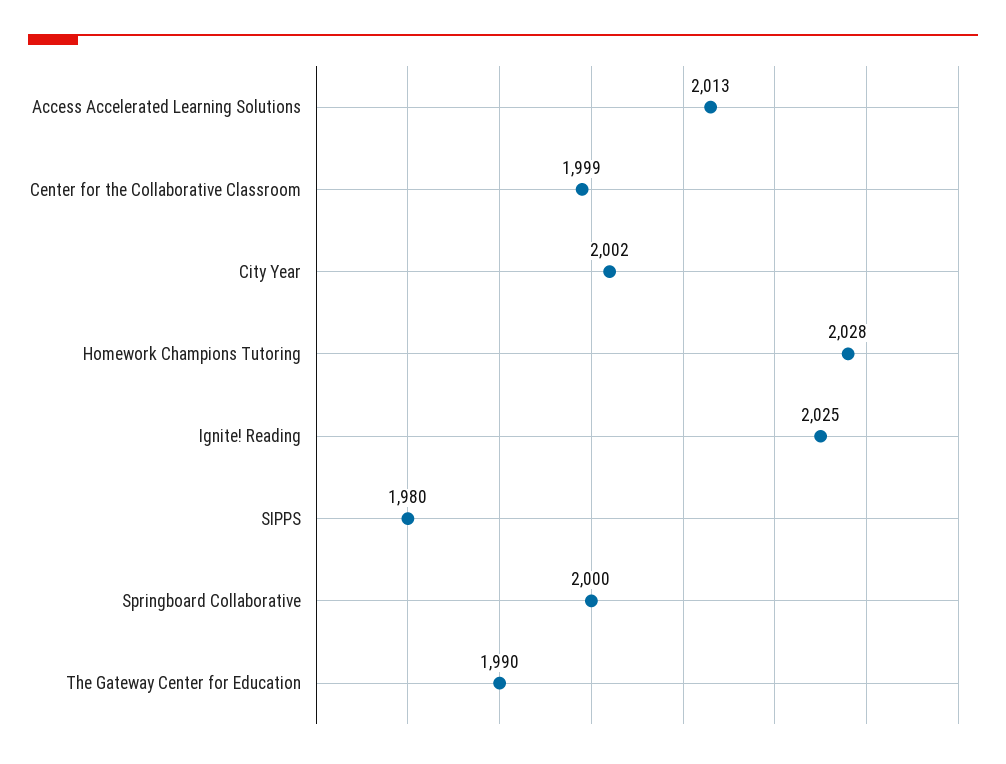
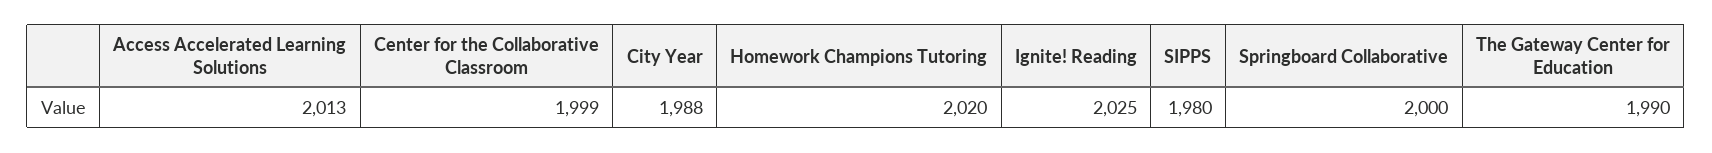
City Year: 2002 -> 1988
Homework Champions Tutoring: 2028 -> 2020

